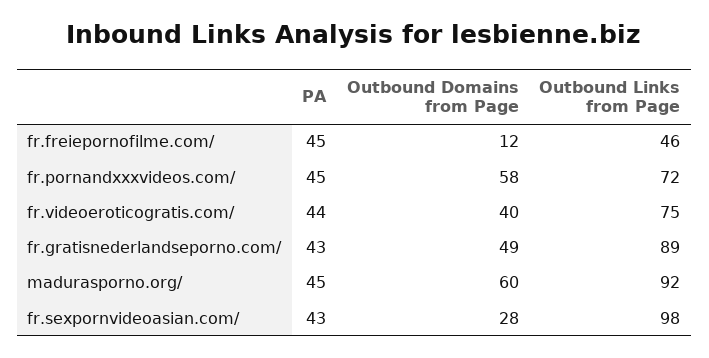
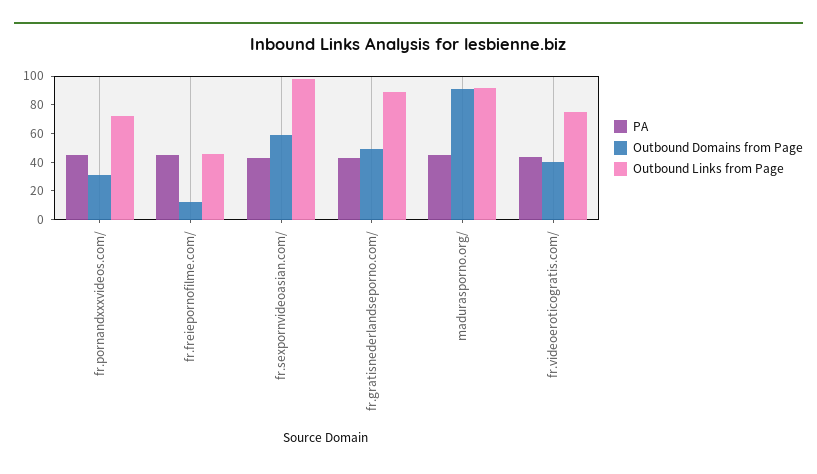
Outbound Domains from Page, fr.pornandxxxvideos.com/: 58 -> 30
Outbound Domains from Page, madurasporno.org/: 60 -> 90
Outbound Domains from Page, fr.sexpornvideoasian.com/: 28 -> 60

